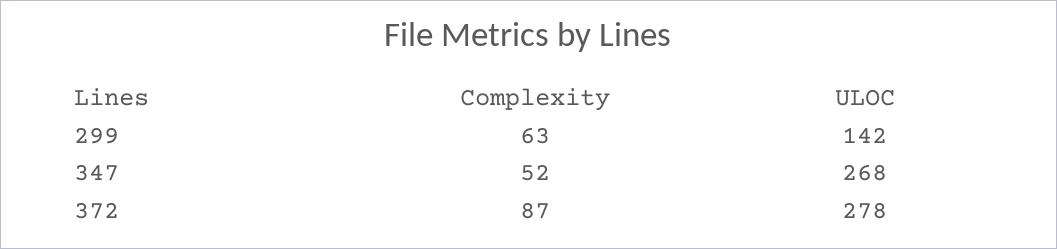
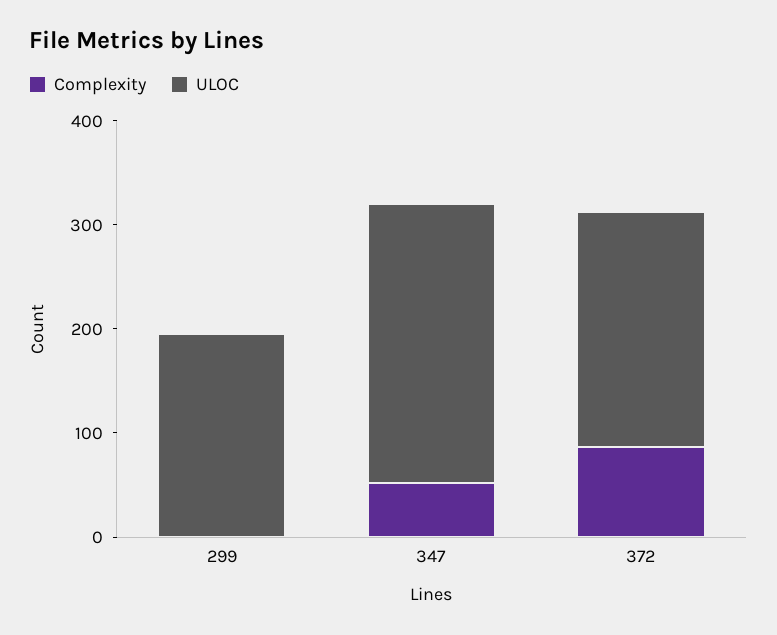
Complexity, 299: 63 -> 0
ULOC, 299: 142 -> 200
ULOC, 372: 278 -> 220

